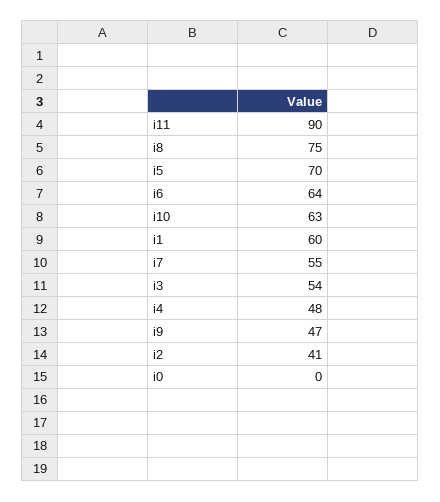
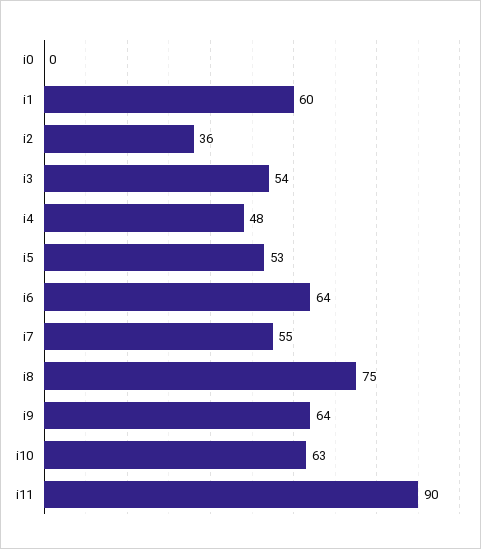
i5: 70 -> 53
i9: 47 -> 64
i2: 41 -> 36

